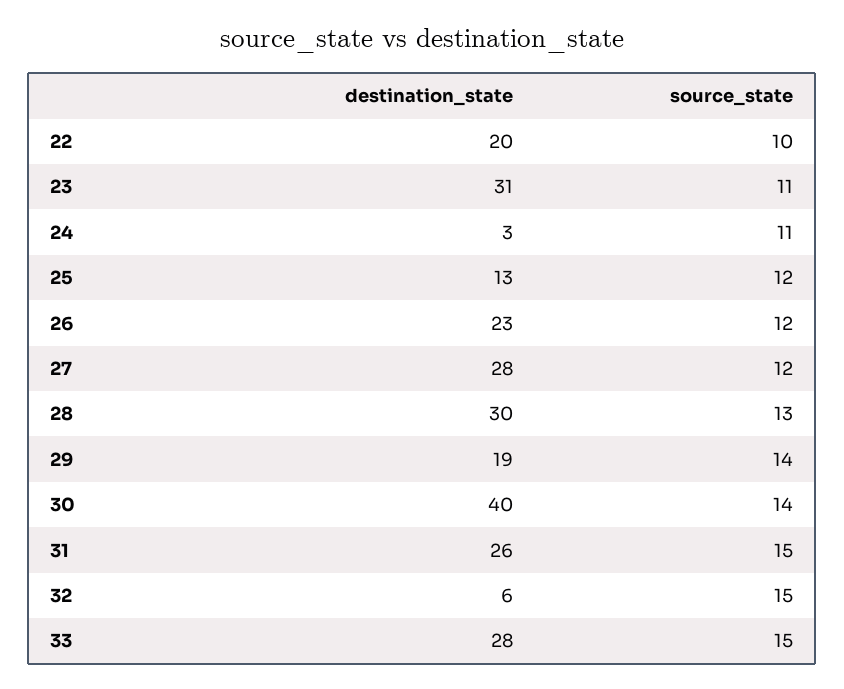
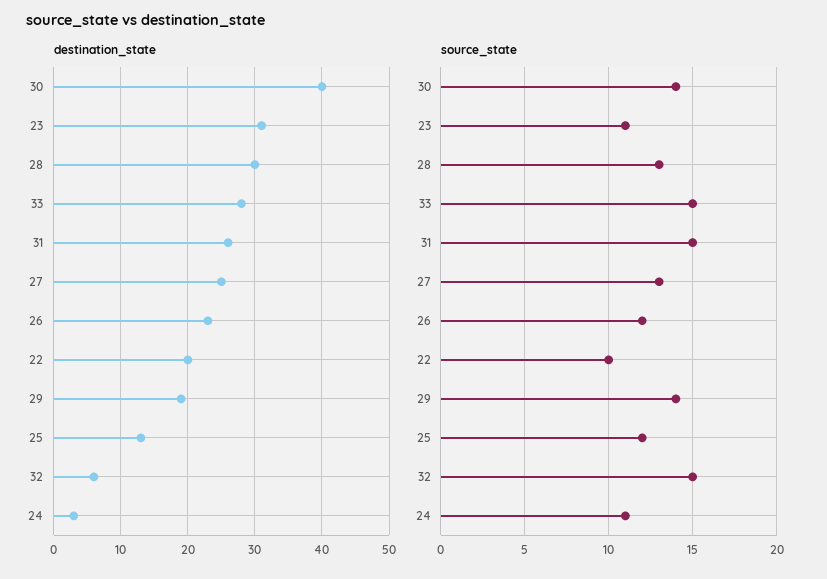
destination_state, 27: 28 -> 25
source_state, 27: 12 -> 13

